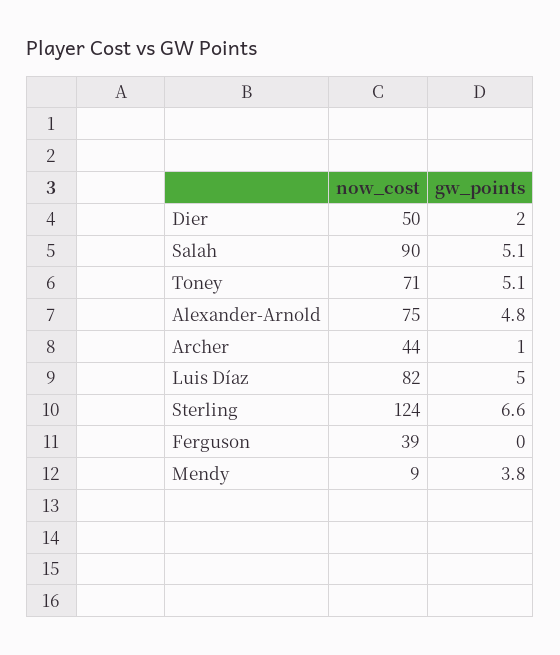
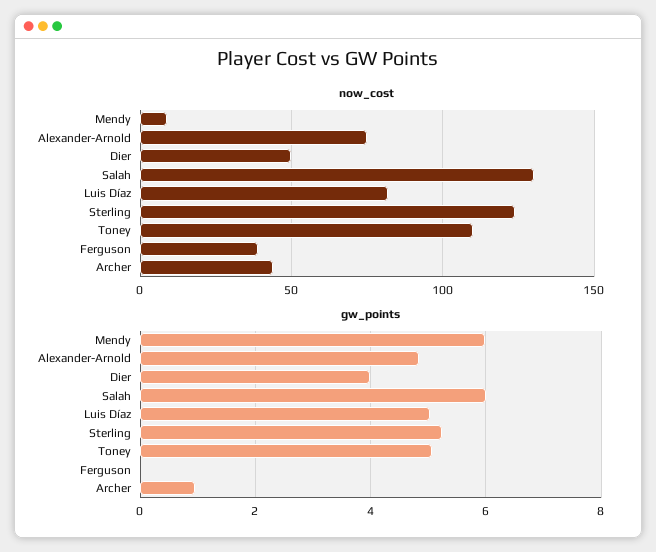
gw_points, Dier: 2 -> 4
now_cost, Salah: 90 -> 130
gw_points, Salah: 5.1 -> 6
now_cost, Toney: 71 -> 110
gw_points, Sterling: 6.6 -> 5.2
gw_points, Mendy: 3.8 -> 6

